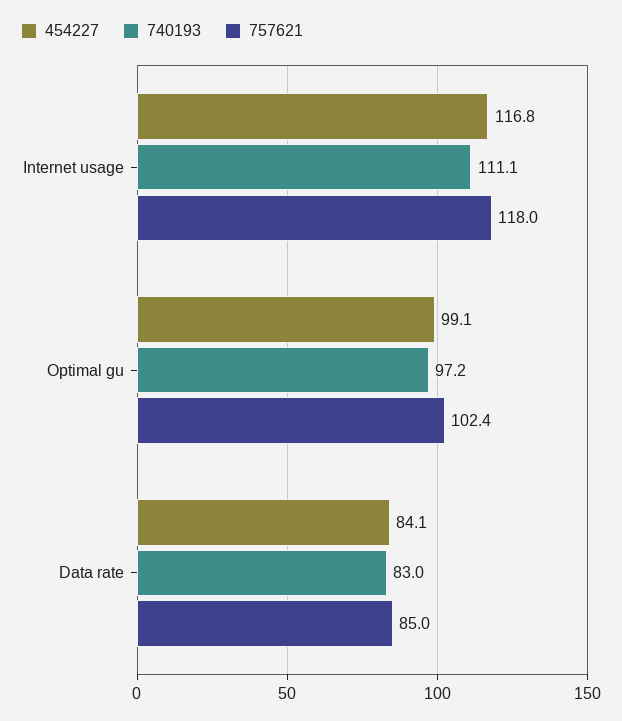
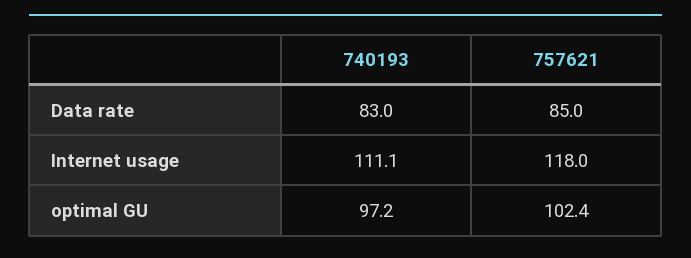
454227, Internet usage: 116.8 -> none
454227, Optimal gu: 99.1 -> none
454227, Data rate: 84.1 -> none

